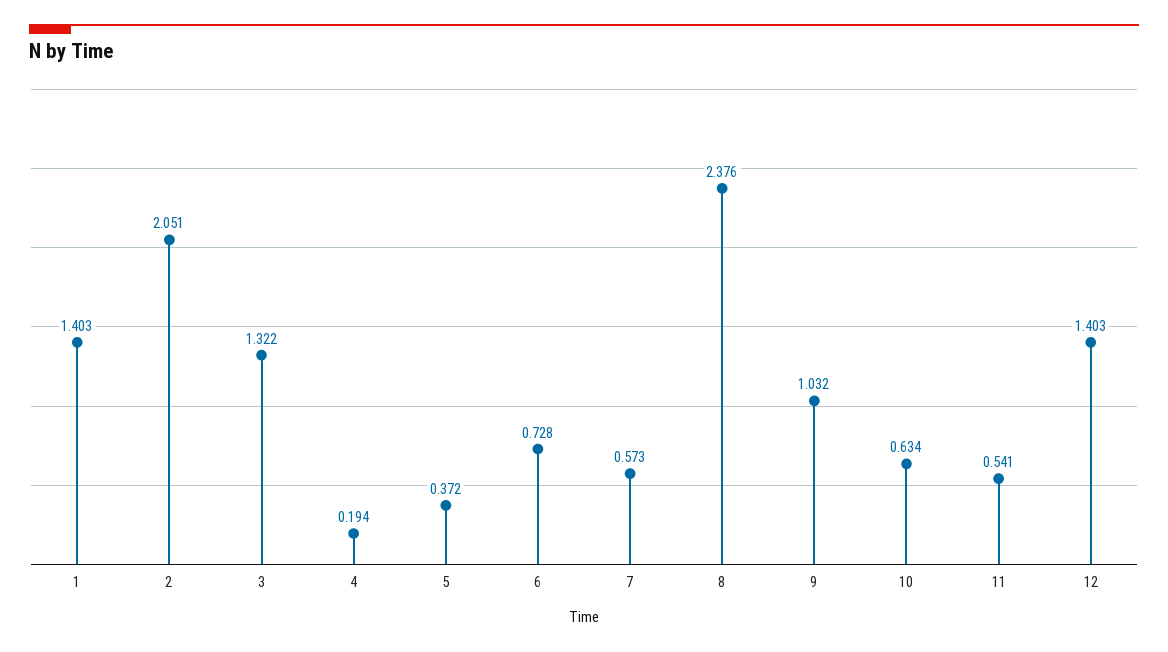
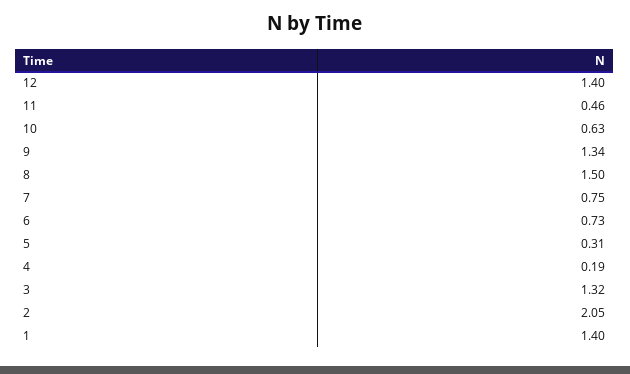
5: 0.372 -> 0.31
7: 0.573 -> 0.75
8: 2.376 -> 1.5
9: 1.032 -> 1.34
11: 0.541 -> 0.46

